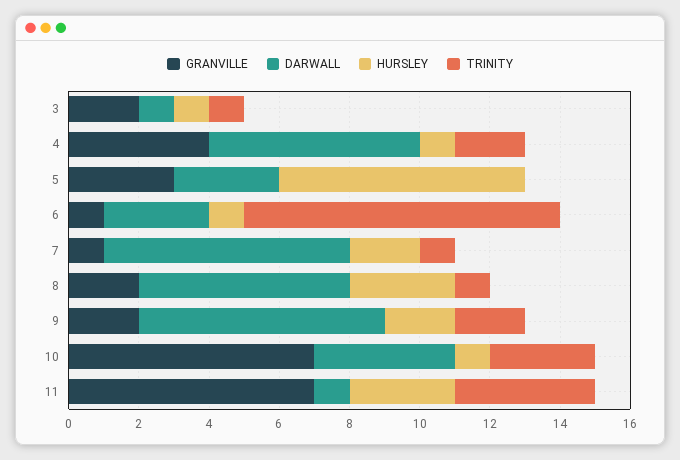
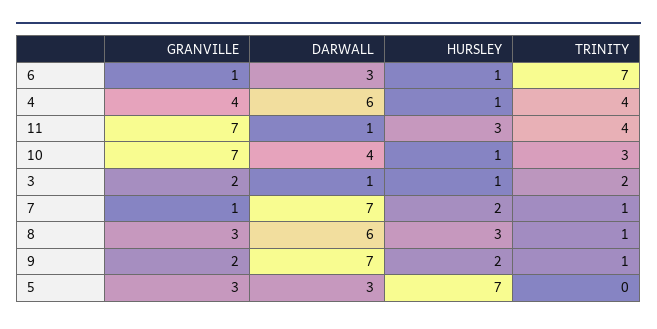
TRINITY, 3: 1 -> 2
TRINITY, 4: 2 -> 4
TRINITY, 6: 9 -> 7
GRANVILLE, 8: 2 -> 3
TRINITY, 9: 2 -> 1

